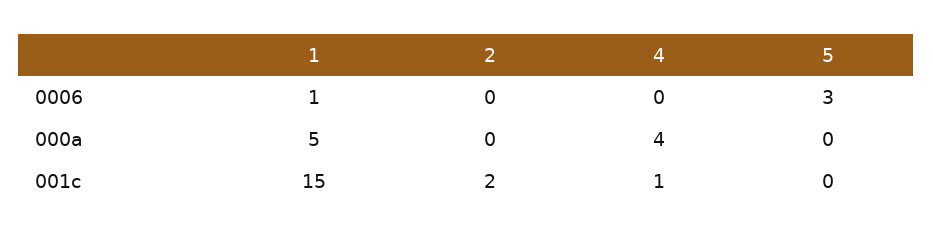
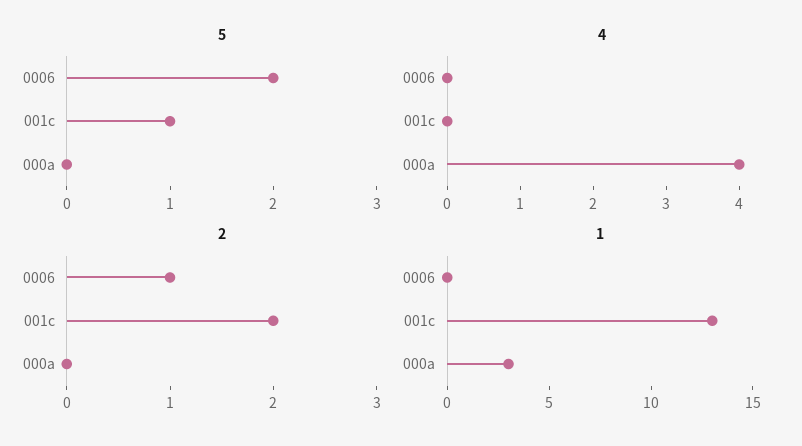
1, 0006: 1 -> 0
2, 0006: 0 -> 1
5, 0006: 3 -> 2
1, 000a: 5 -> 3
1, 001c: 15 -> 13
4, 001c: 1 -> 0
5, 001c: 0 -> 1

